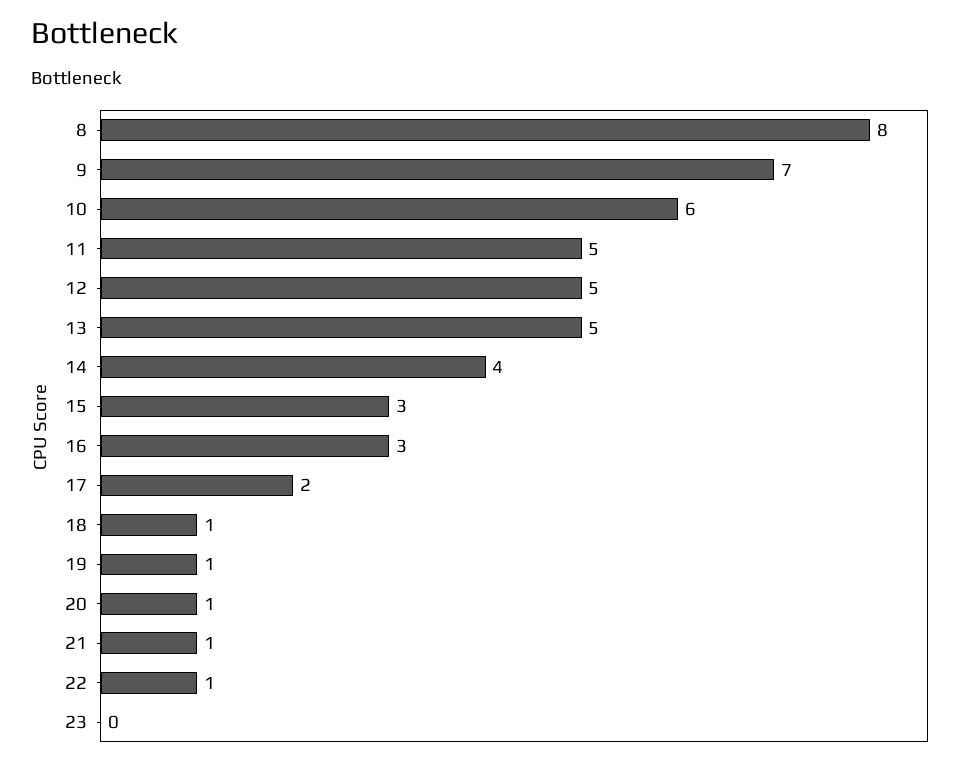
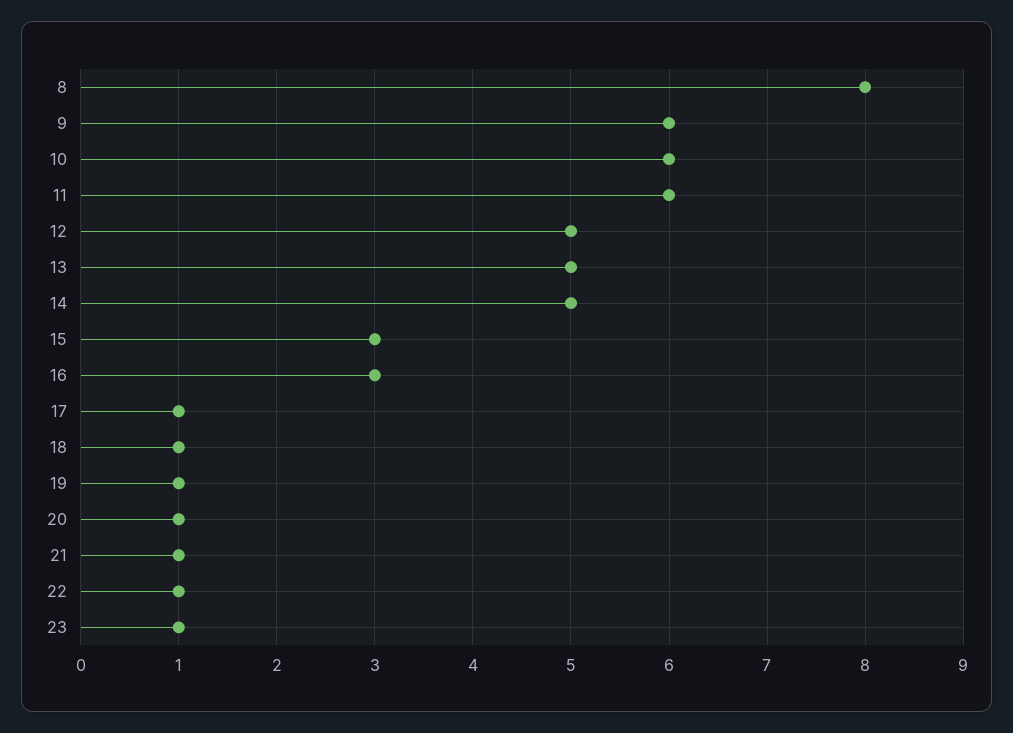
9: 7 -> 6
11: 5 -> 6
14: 4 -> 5
17: 2 -> 1
23: 0 -> 1

